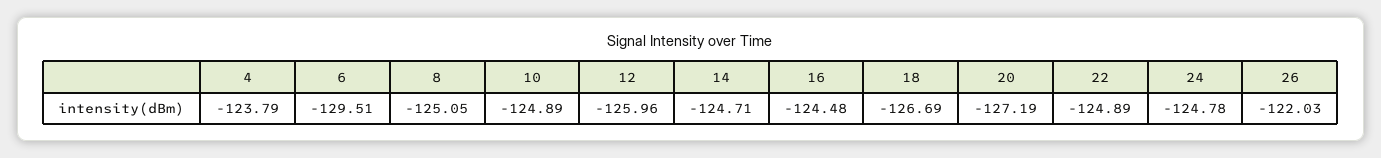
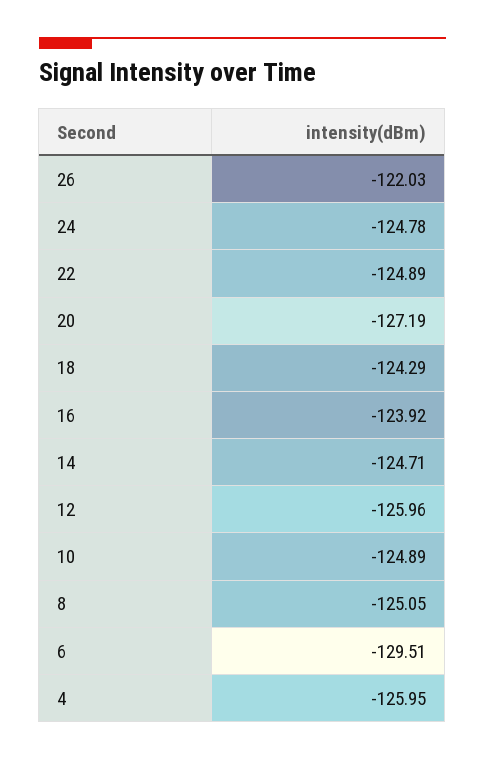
4: -123.79 -> -125.95
16: -124.48 -> -123.92
18: -126.69 -> -124.29

